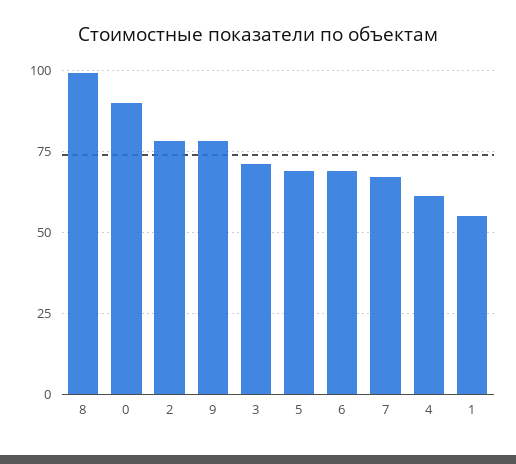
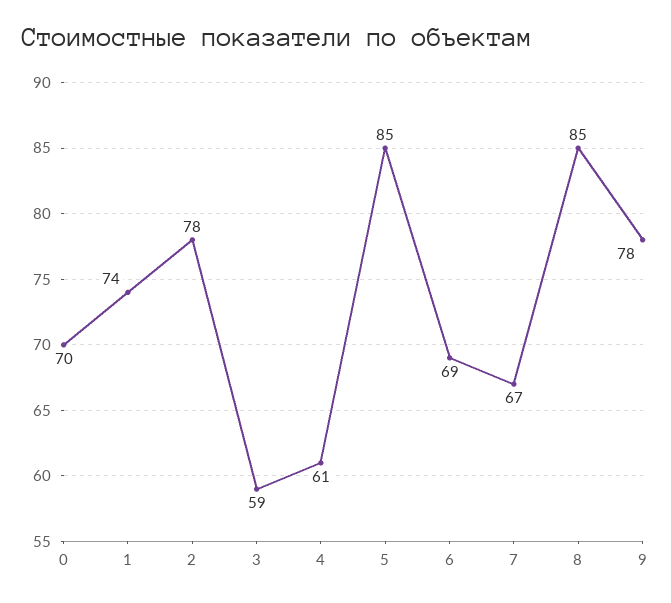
8: 100 -> 85
0: 90 -> 70
3: 70 -> 59
5: 70 -> 85
1: 55 -> 74

